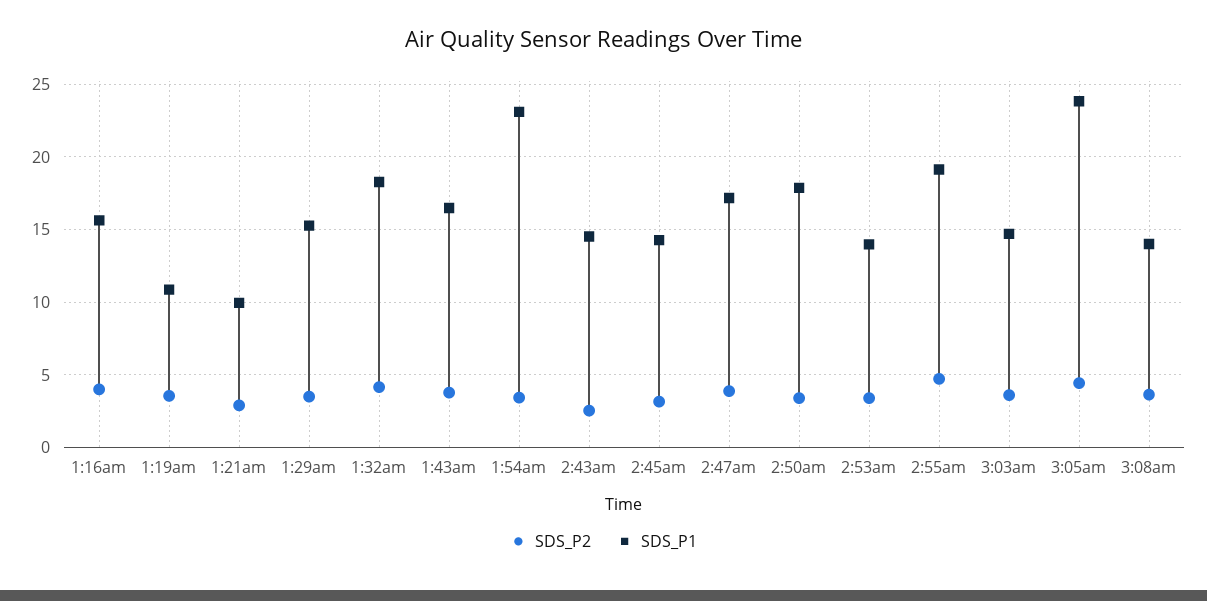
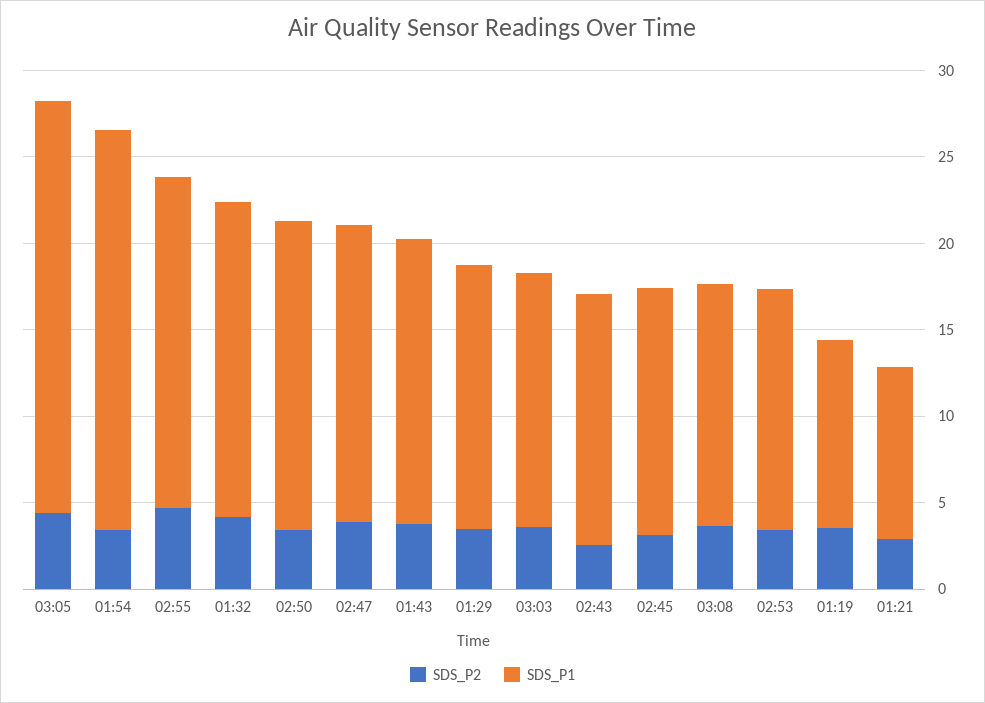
SDS_P2, 1:16am: 4 -> none
SDS_P1, 1:16am: 15.5 -> none

